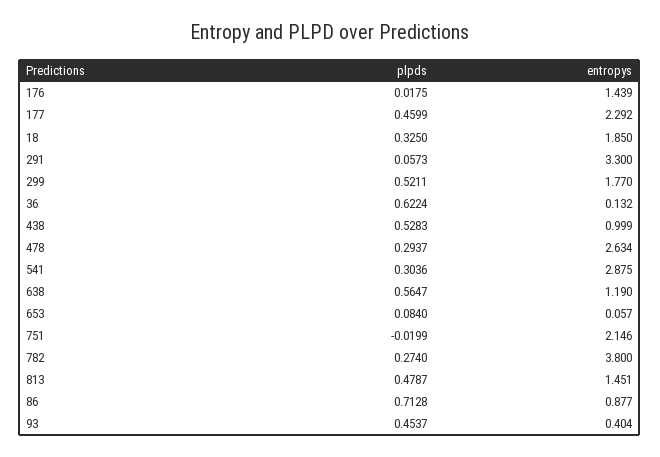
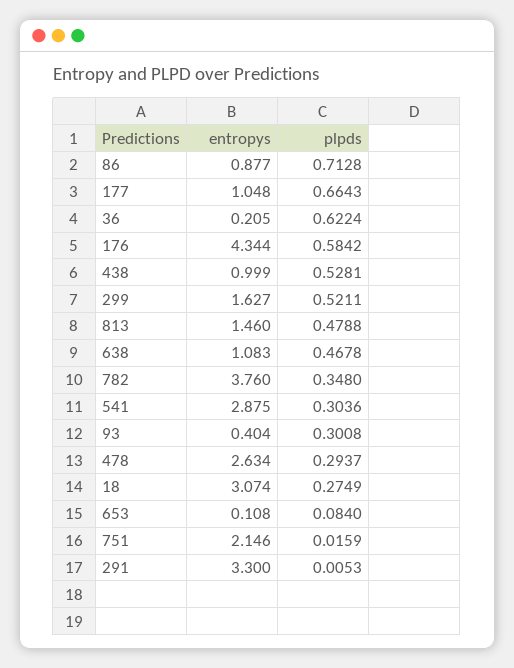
plpds, 176: 0.0175 -> 0.5842
entropys, 176: 1.439 -> 4.344
plpds, 177: 0.4599 -> 0.6643
entropys, 177: 2.292 -> 1.048
plpds, 18: 0.325 -> 0.2749
entropys, 18: 1.85 -> 3.074
plpds, 291: 0.0573 -> 0.0053
entropys, 299: 1.77 -> 1.627
entropys, 36: 0.132 -> 0.205
plpds, 438: 0.5283 -> 0.5281
plpds, 638: 0.5647 -> 0.4678
entropys, 638: 1.19 -> 1.083
entropys, 653: 0.057 -> 0.108
plpds, 751: -0.0199 -> 0.0159
plpds, 782: 0.274 -> 0.348
entropys, 782: 3.8 -> 3.76
plpds, 813: 0.4787 -> 0.4788
entropys, 813: 1.451 -> 1.46
plpds, 93: 0.4537 -> 0.3008

